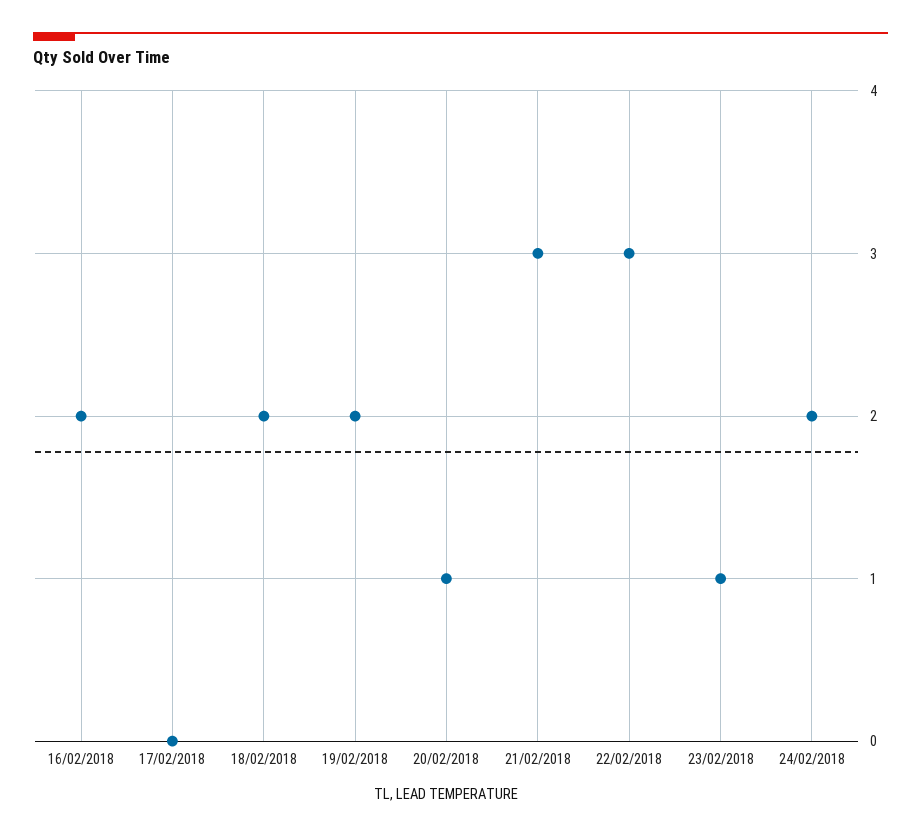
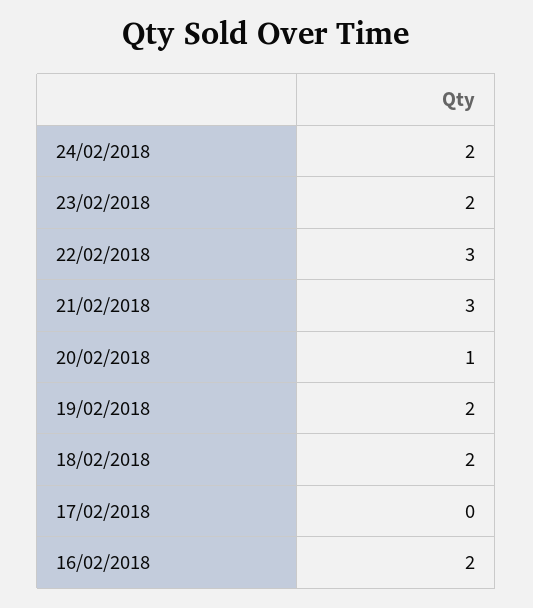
23/02/2018: 1 -> 2

